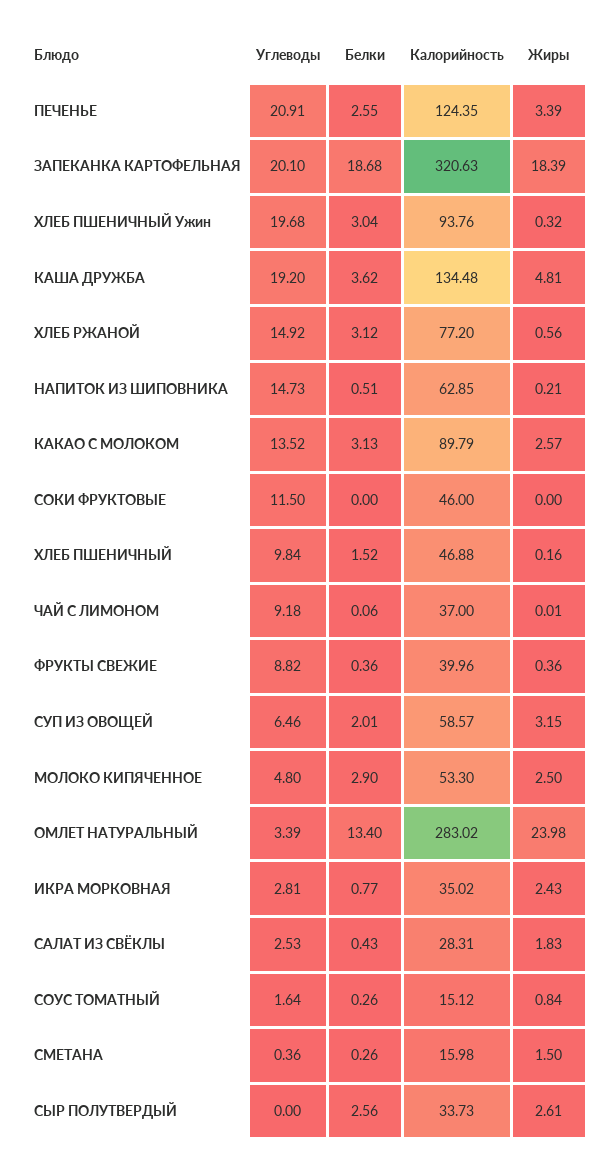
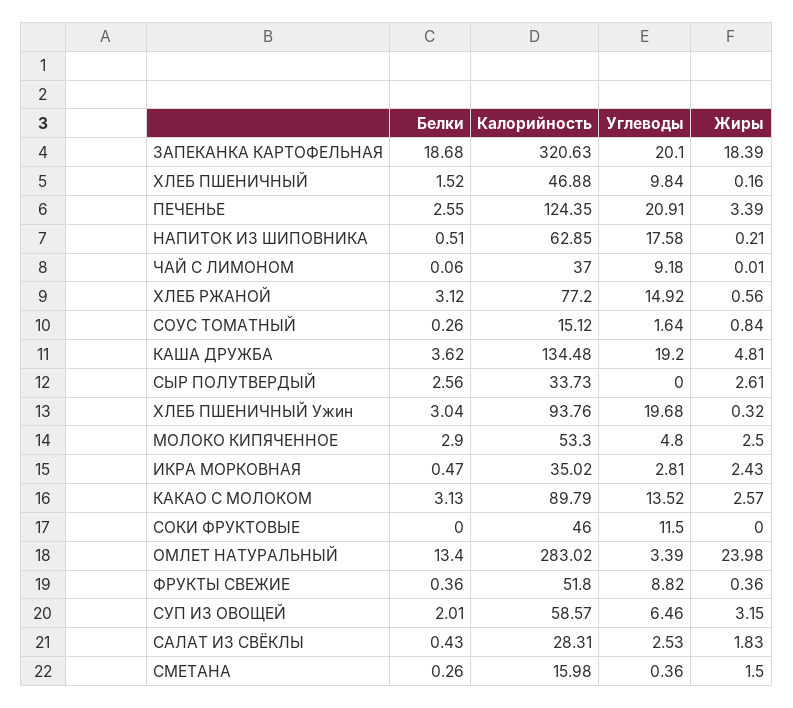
Углеводы, НАПИТОК ИЗ ШИПОВНИКА: 14.73 -> 17.58
Калорийность, ФРУКТЫ СВЕЖИЕ: 39.96 -> 51.8
Белки, ИКРА МОРКОВНАЯ: 0.77 -> 0.47

